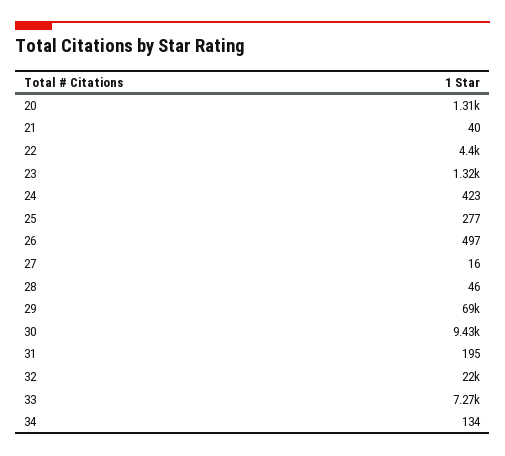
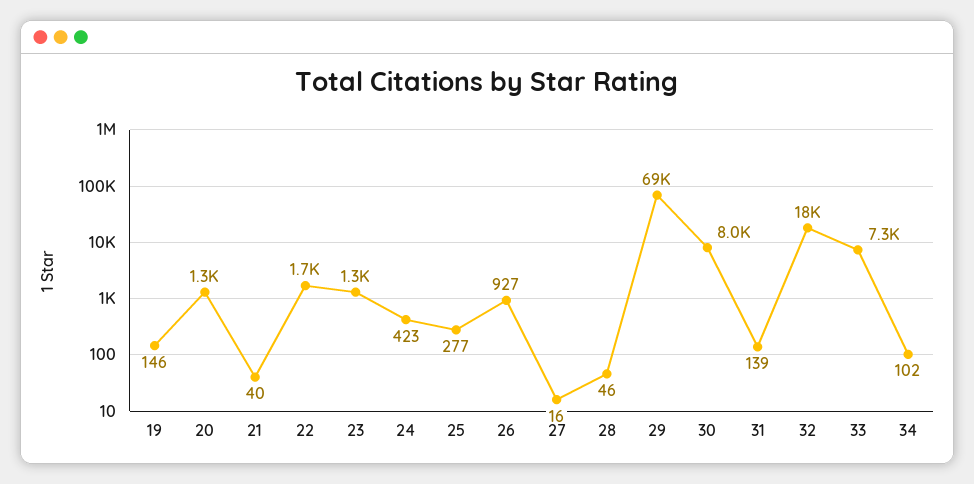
22: 4400 -> 1700
26: 497 -> 927
30: 9430 -> 8000
31: 195 -> 139
32: 22000 -> 18000
34: 134 -> 102
19: none -> 146

